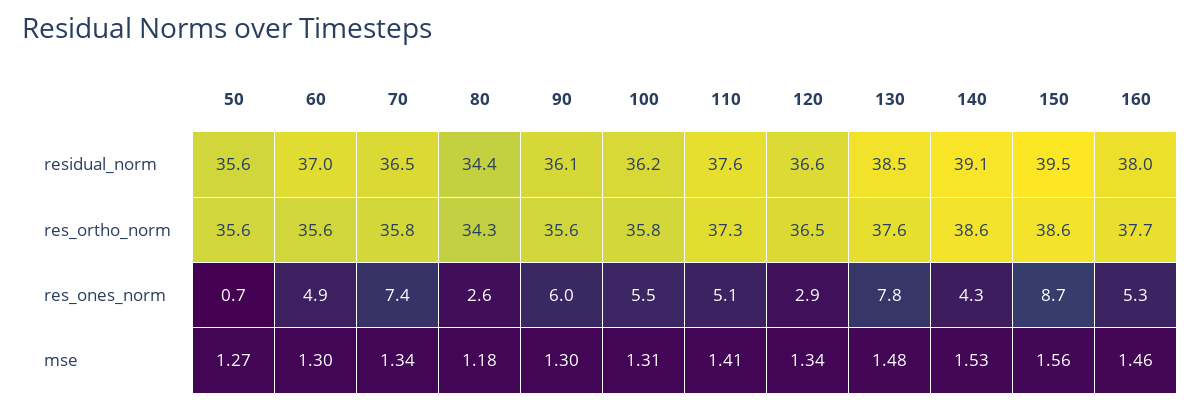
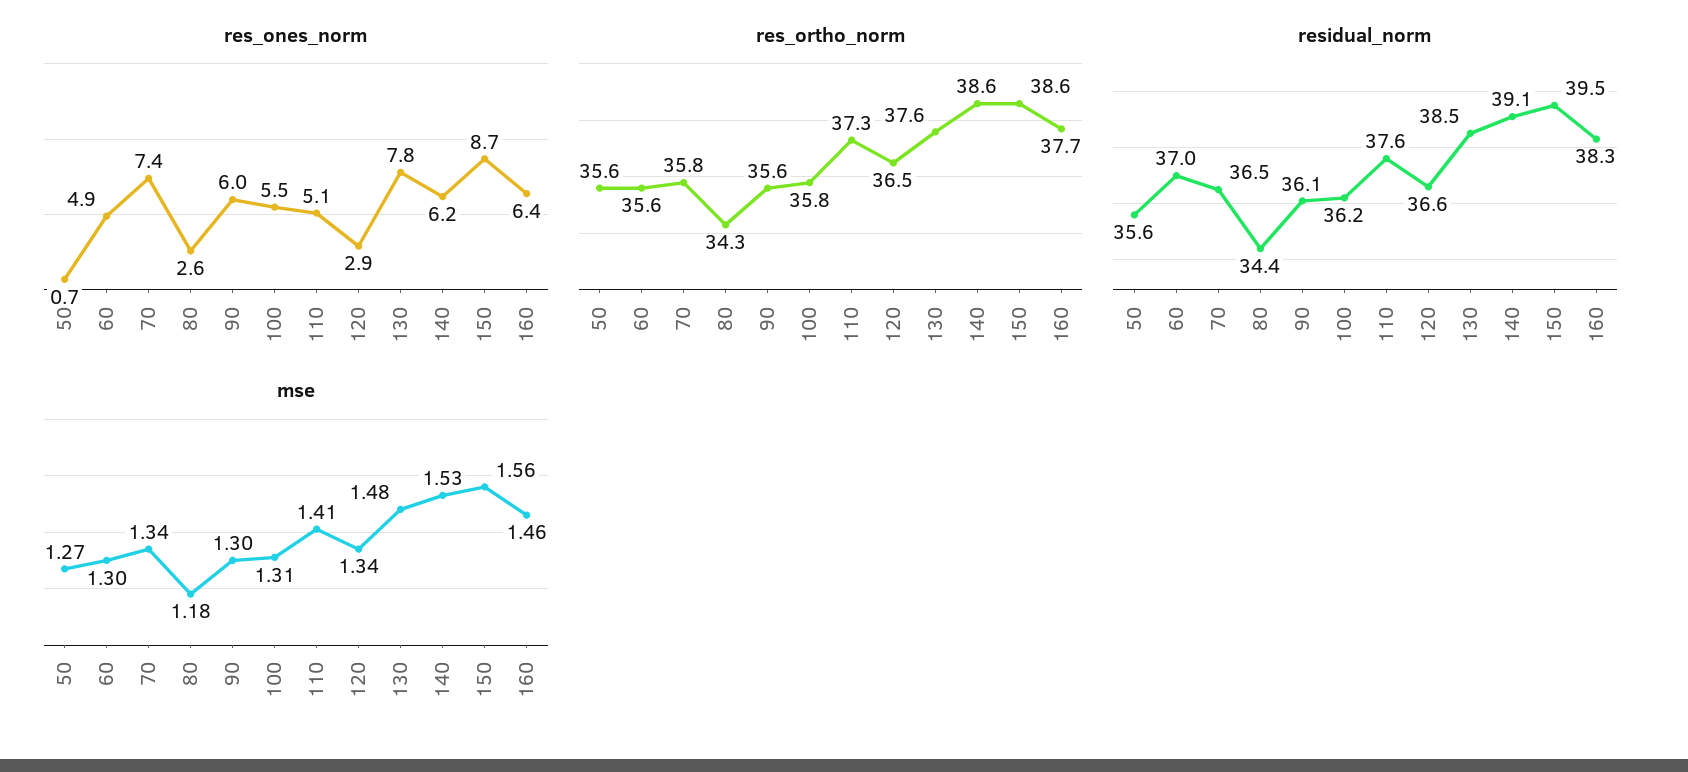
residual_norm, 160: 38 -> 38.3
res_ones_norm, 140: 4.3 -> 6.2
res_ones_norm, 160: 5.3 -> 6.4

